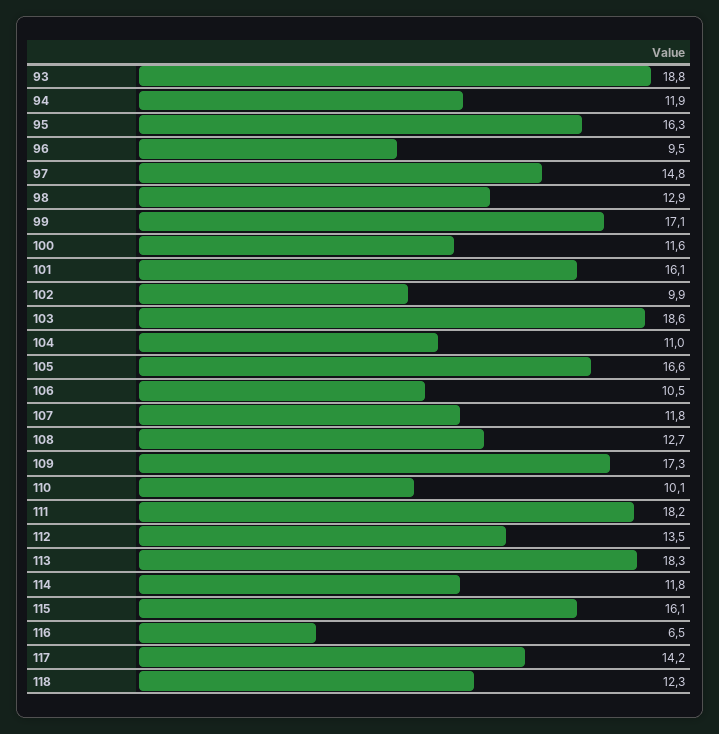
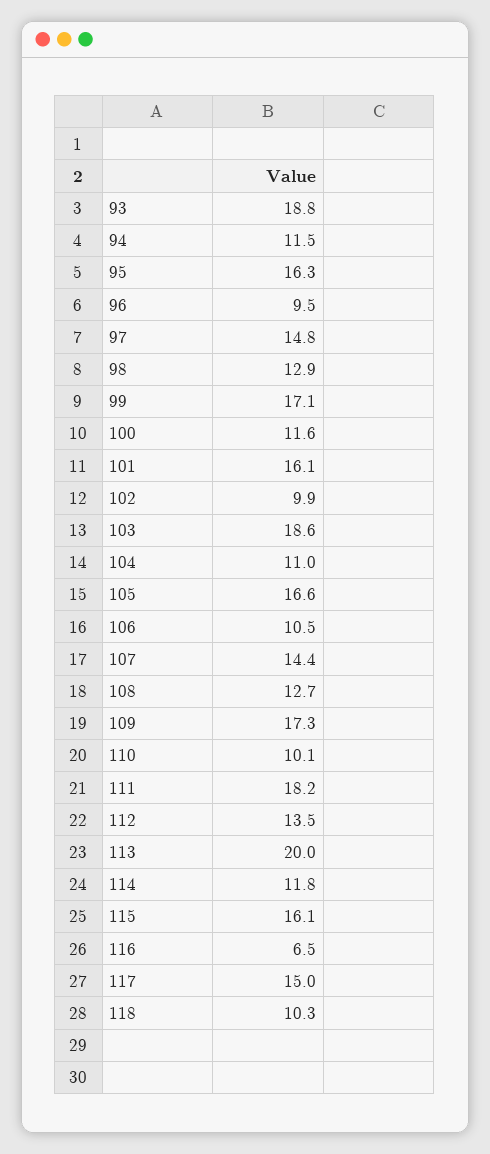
94: 11.9 -> 11.5
107: 11.8 -> 14.4
113: 18.3 -> 20
117: 14.2 -> 15
118: 12.3 -> 10.3

